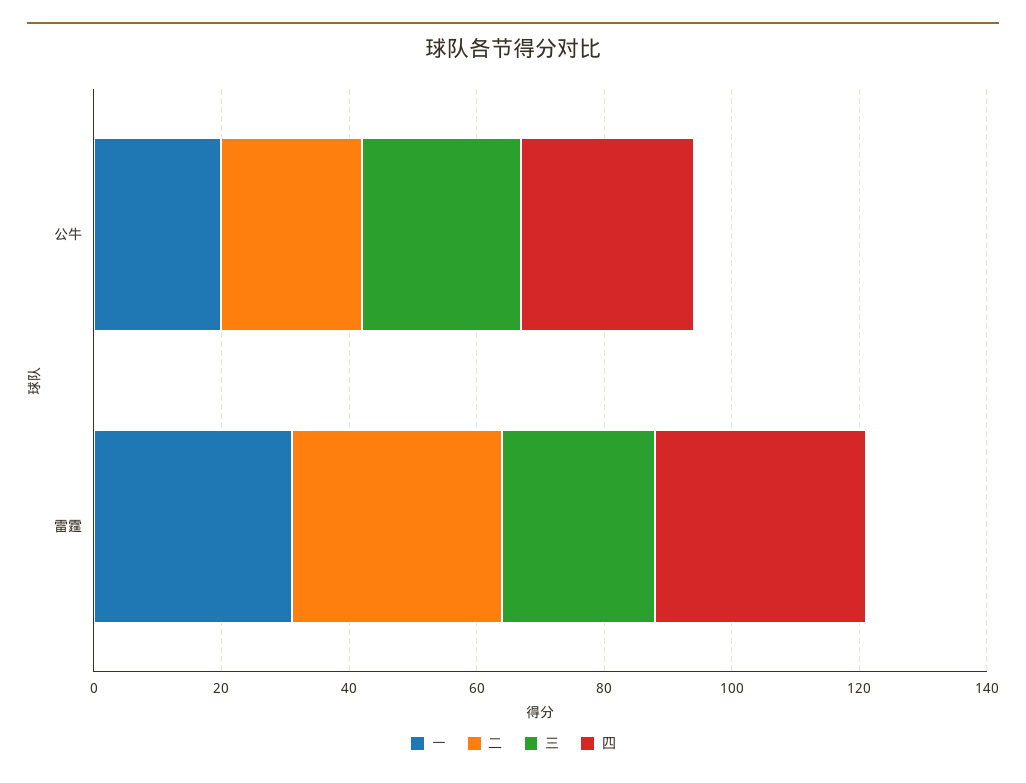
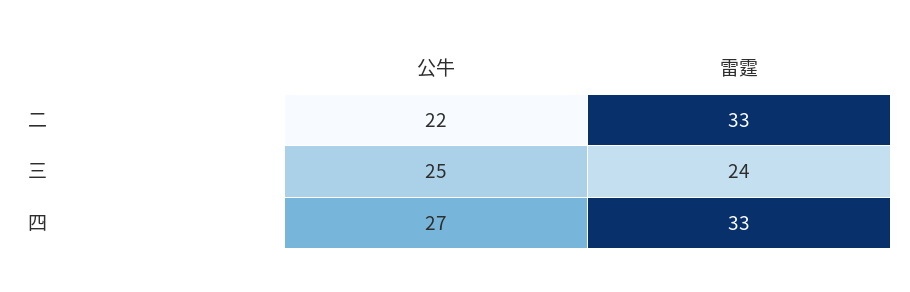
一, 公牛: 20 -> none
一, 雷霆: 30 -> none

